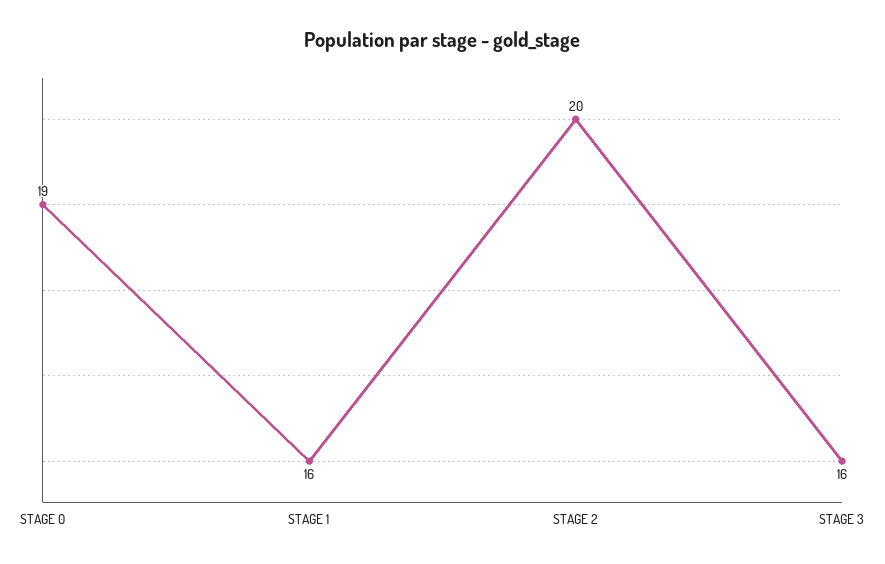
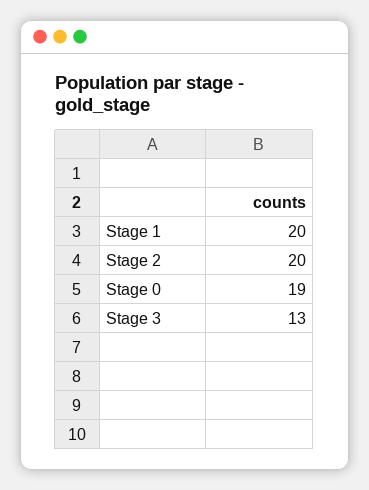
STAGE 1: 16 -> 20
STAGE 3: 16 -> 13

